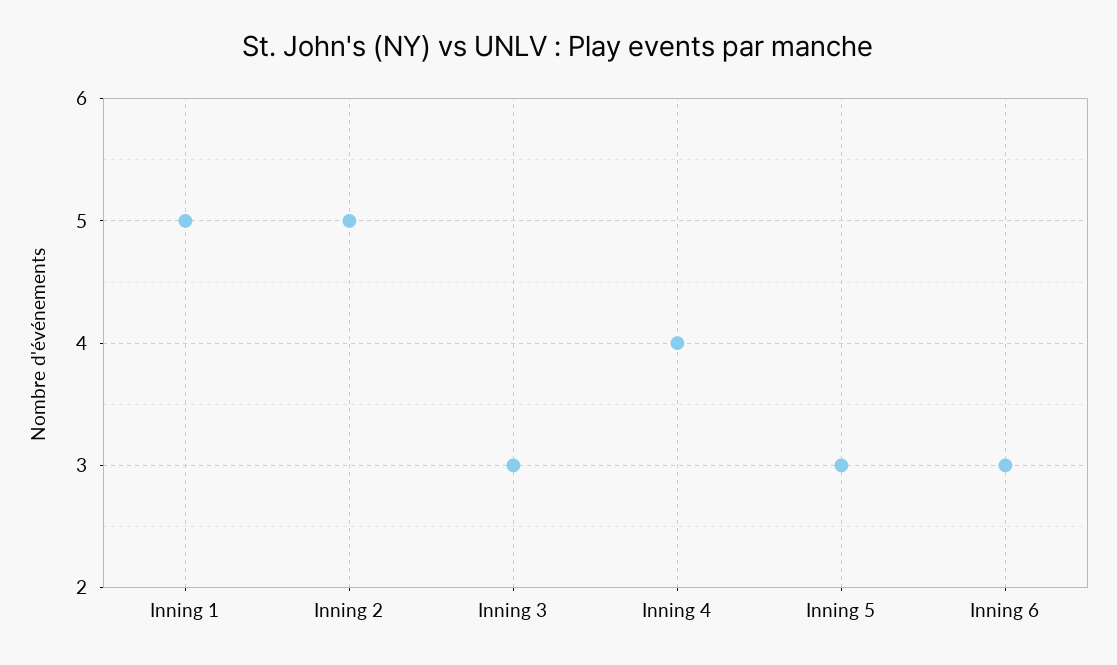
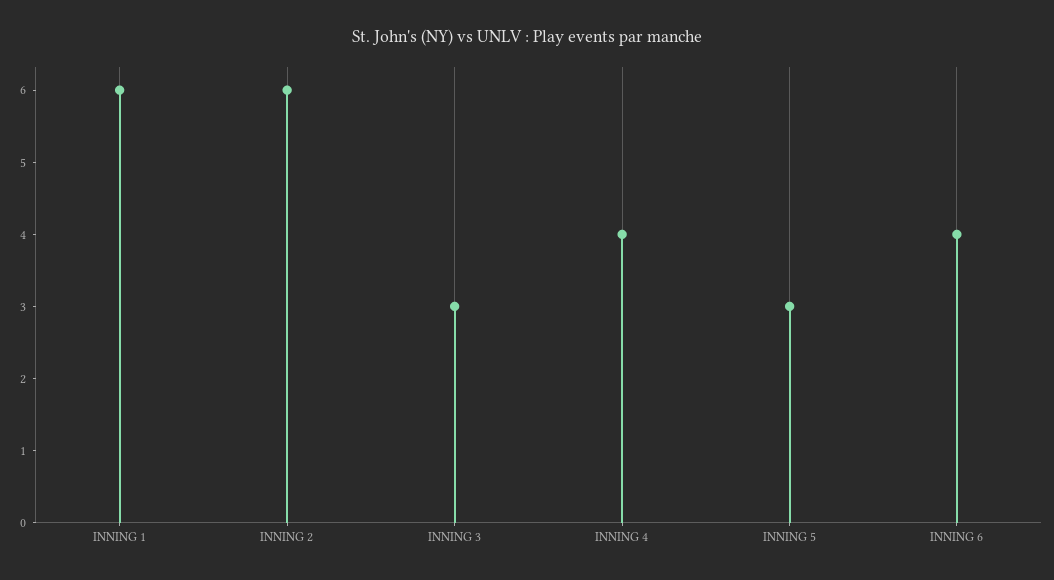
Inning 1: 5 -> 6
Inning 2: 5 -> 6
Inning 6: 3 -> 4

